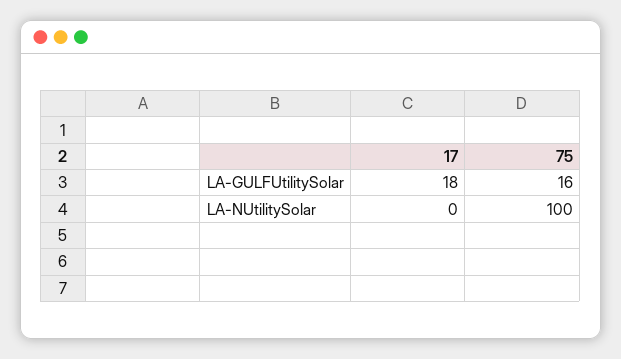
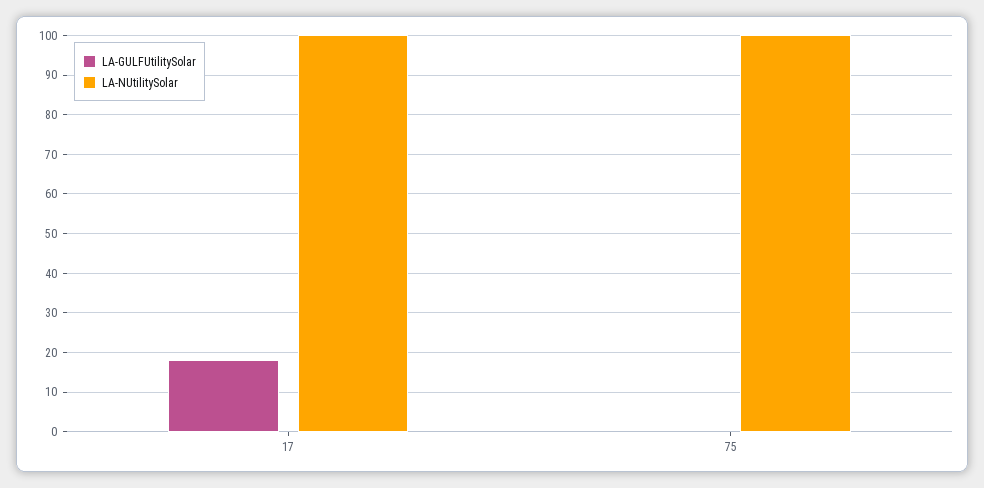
LA-GULFUtilitySolar, 75: 16 -> 0
LA-NUtilitySolar, 17: 0 -> 100

